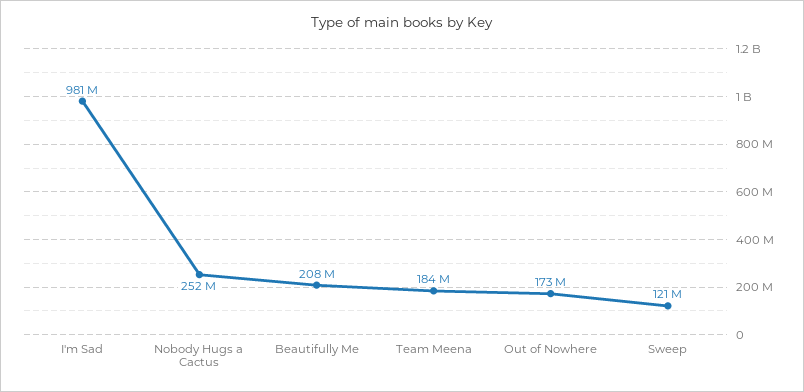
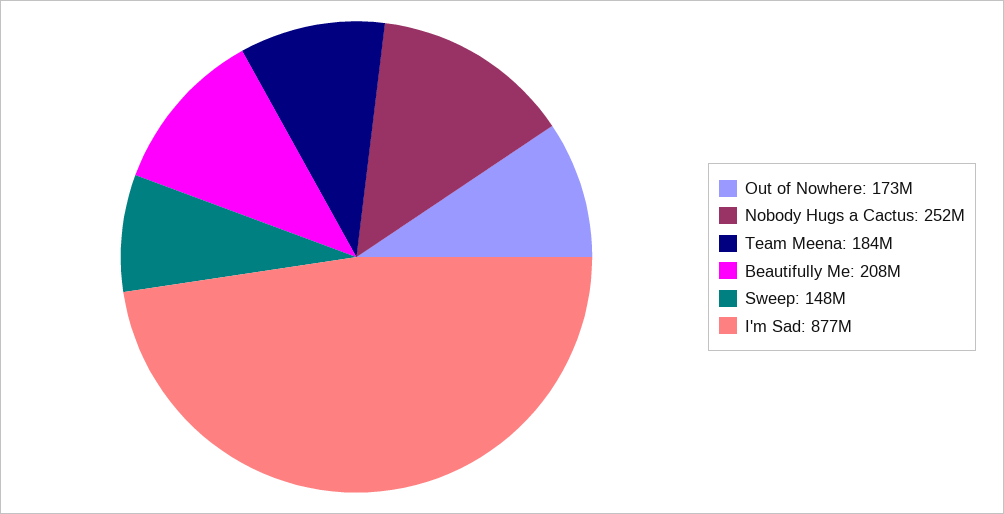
I'm Sad: 981000000 -> 877000000
Sweep: 121000000 -> 148000000

